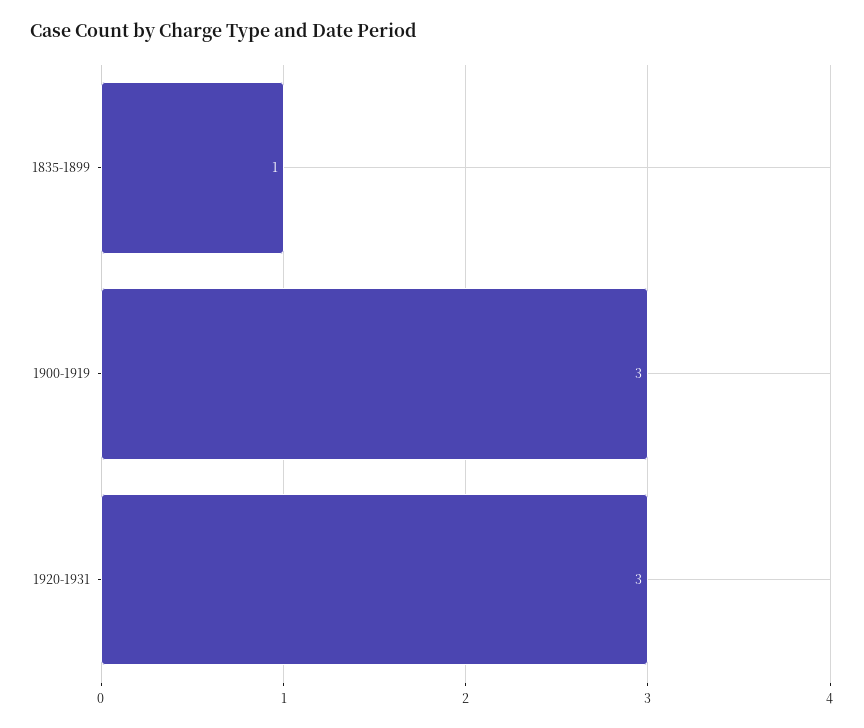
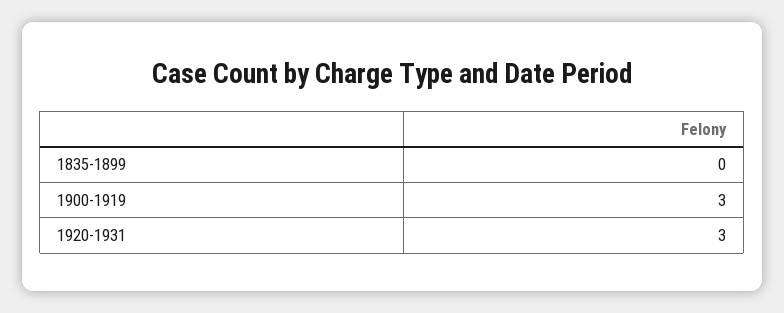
1835-1899: 1 -> 0

